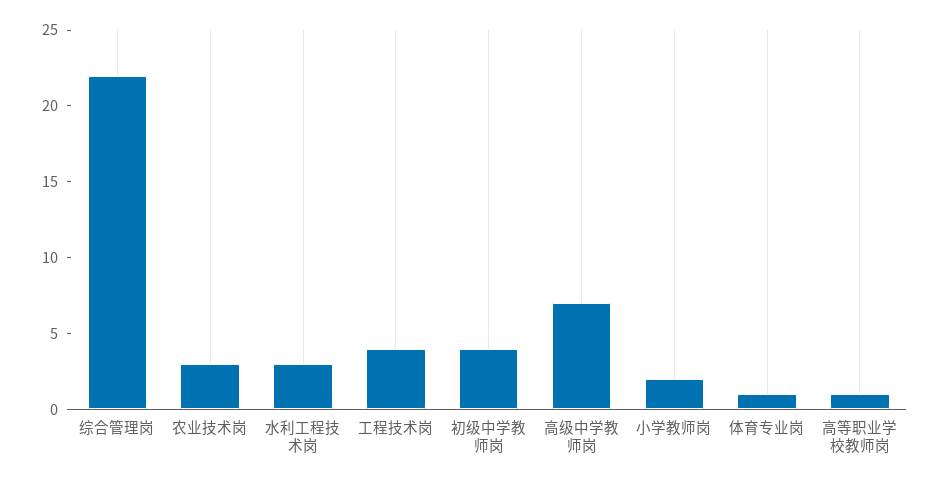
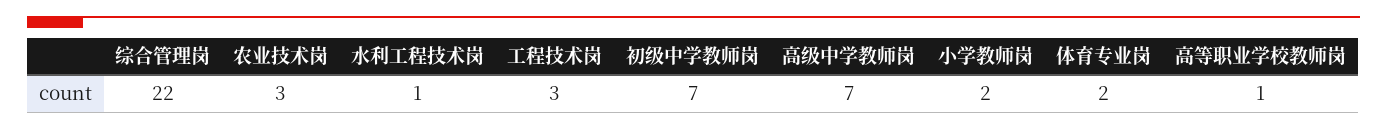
水利工程技术岗: 3 -> 1
工程技术岗: 4 -> 3
初级中学教师岗: 4 -> 7
体育专业岗: 1 -> 2

